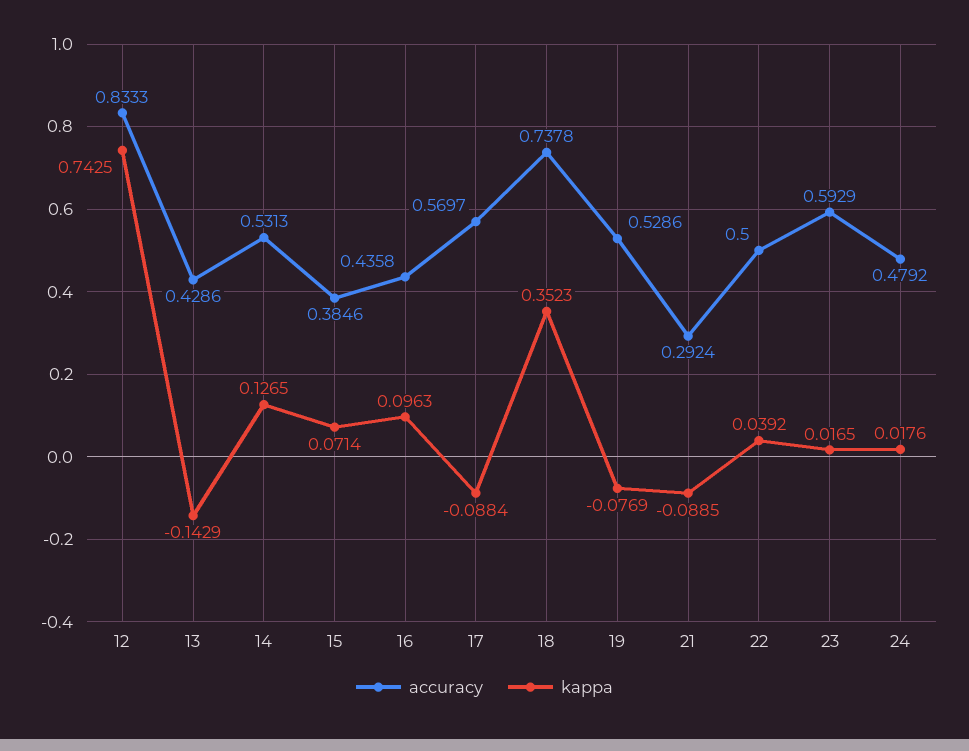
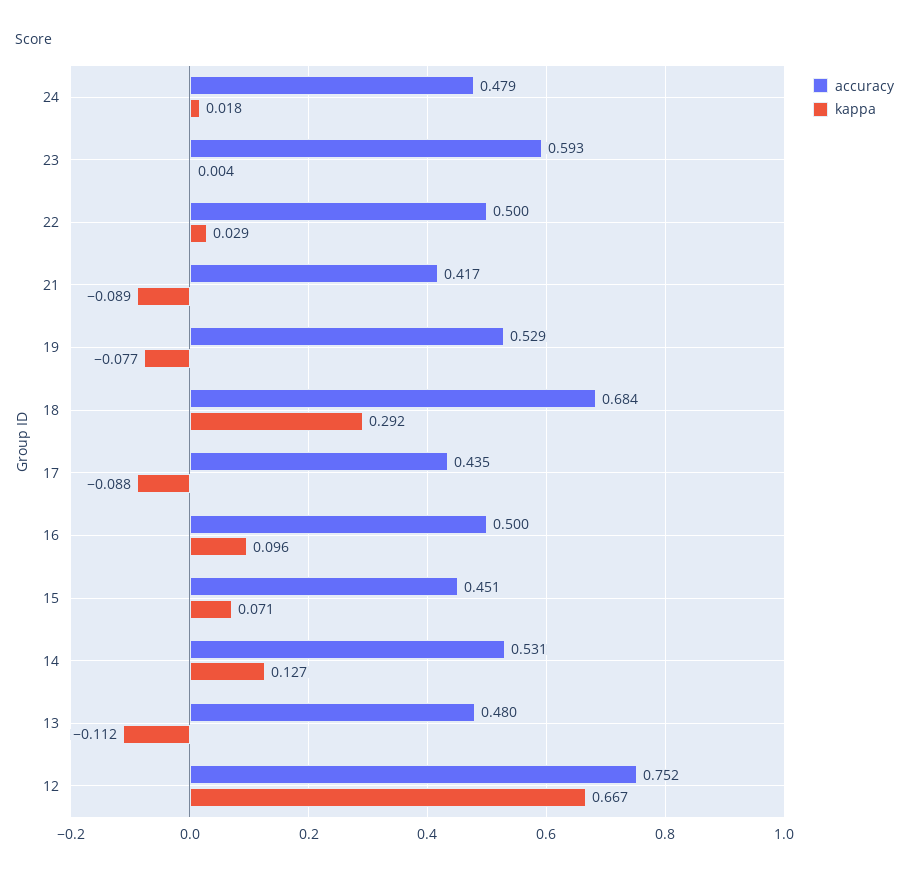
accuracy, 12: 0.8333 -> 0.752
kappa, 12: 0.7425 -> 0.667
accuracy, 13: 0.4286 -> 0.48
kappa, 13: -0.1429 -> -0.112
accuracy, 15: 0.3846 -> 0.451
accuracy, 16: 0.4358 -> 0.5
accuracy, 17: 0.5697 -> 0.435
accuracy, 18: 0.7378 -> 0.684
kappa, 18: 0.3523 -> 0.292
accuracy, 21: 0.2924 -> 0.417
kappa, 22: 0.0392 -> 0.029
kappa, 23: 0.0165 -> 0.004

